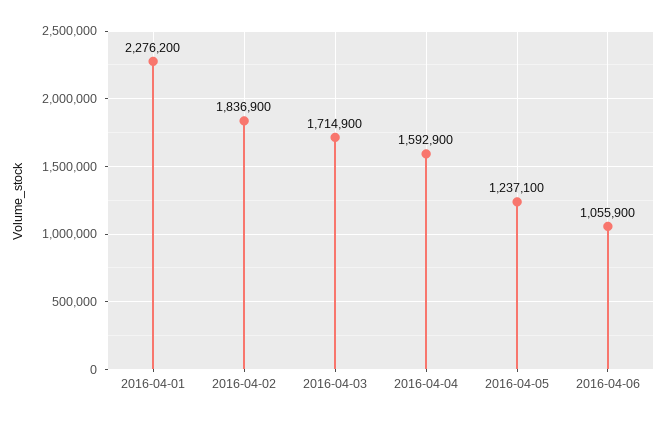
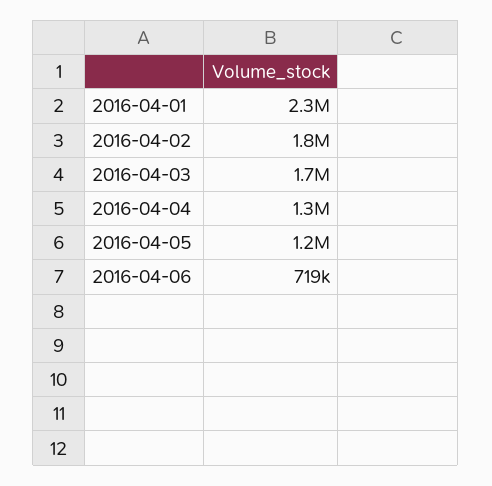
2016-04-04: 1592900 -> 1300000
2016-04-06: 1055900 -> 719000

